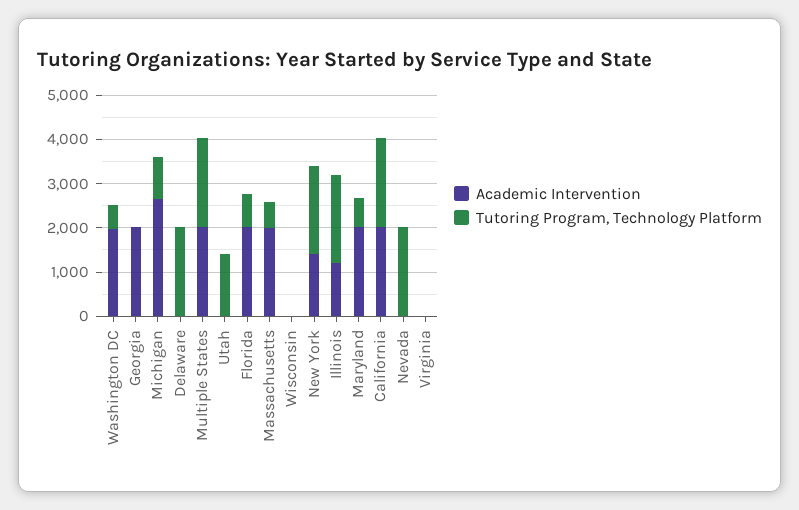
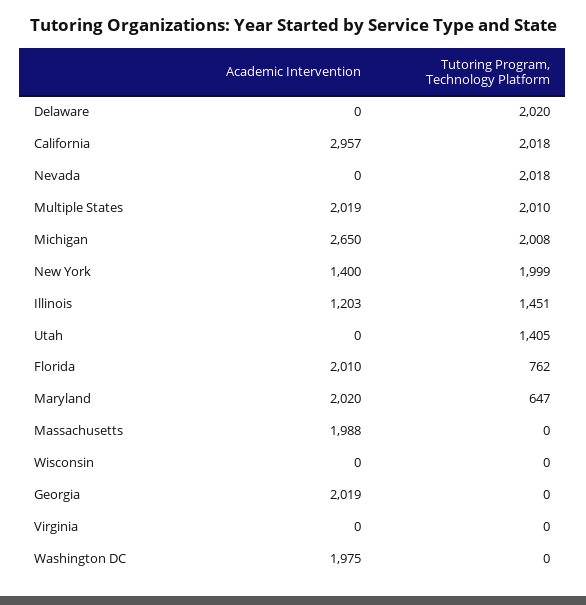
Tutoring Program, Technology Platform, Washington DC: 600 -> 0
Tutoring Program, Technology Platform, Michigan: 1000 -> 2008
Tutoring Program, Technology Platform, Massachusetts: 600 -> 0
Tutoring Program, Technology Platform, Illinois: 2000 -> 1451
Academic Intervention, California: 2000 -> 2957

